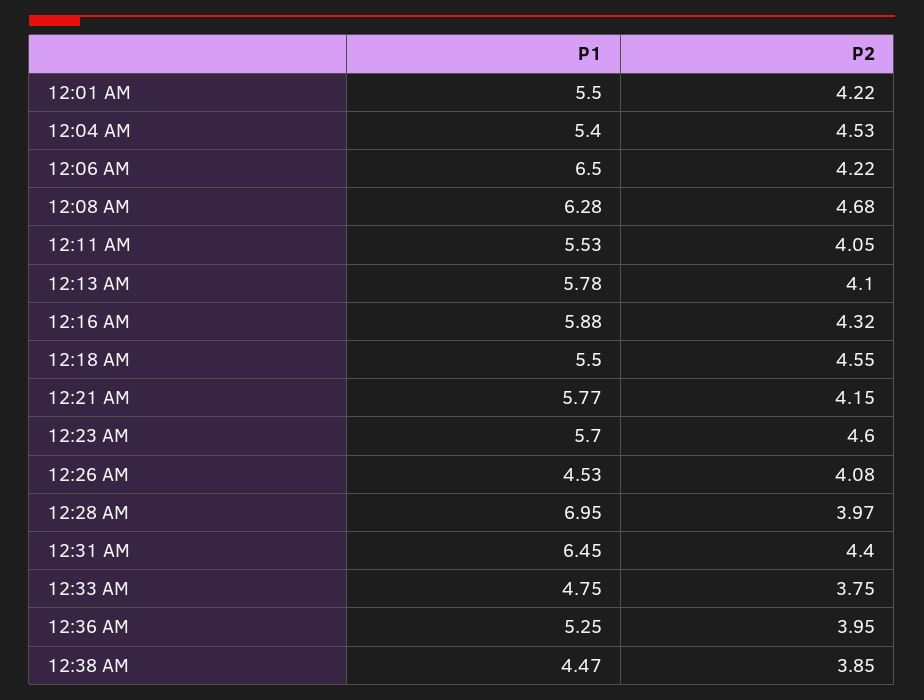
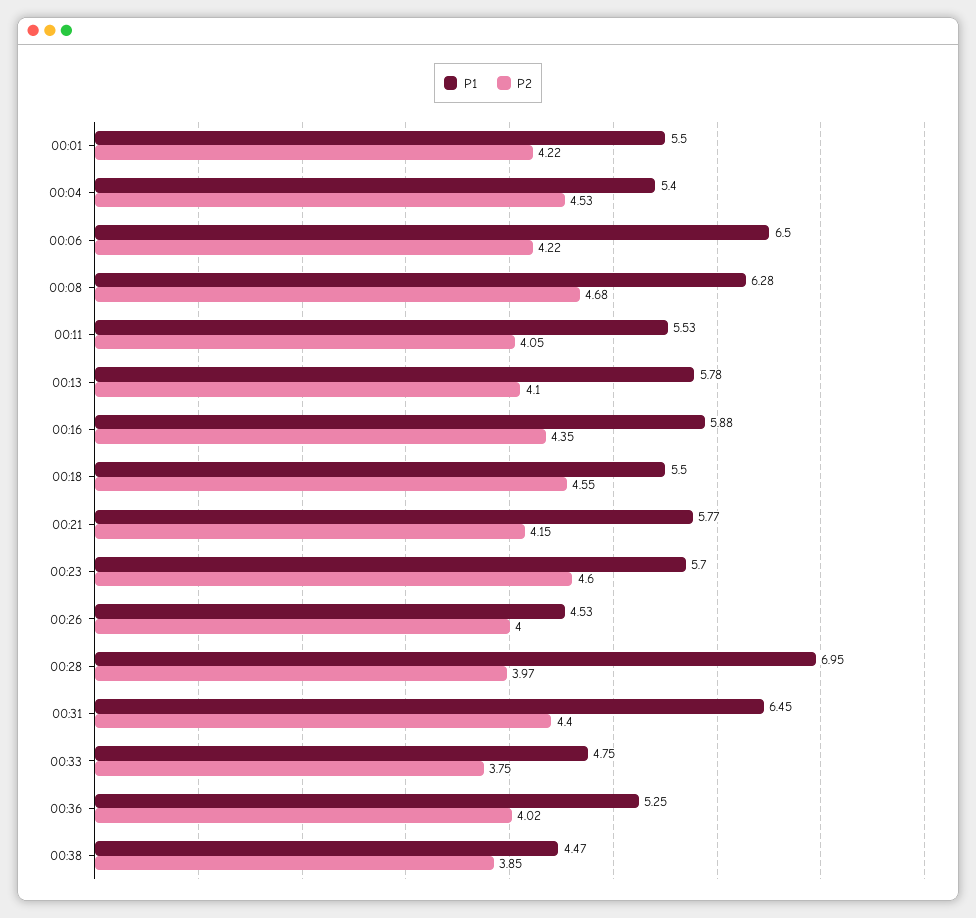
P2, 12:16 AM: 4.32 -> 4.35
P2, 12:26 AM: 4.08 -> 4
P2, 12:36 AM: 3.95 -> 4.02

